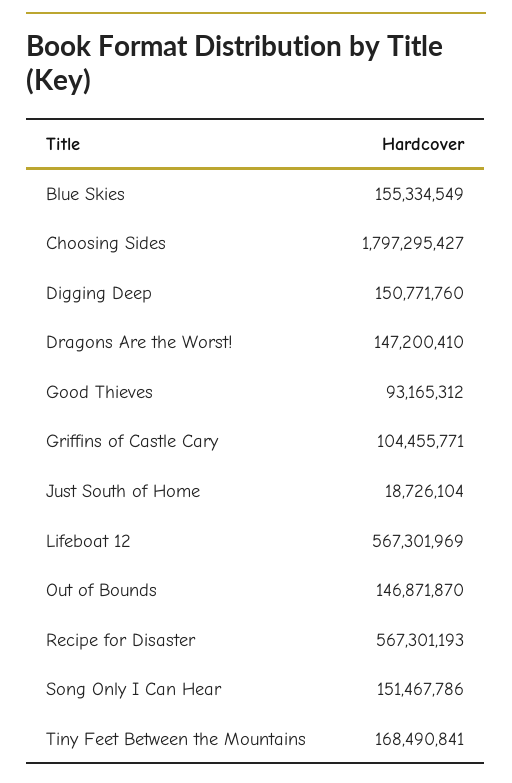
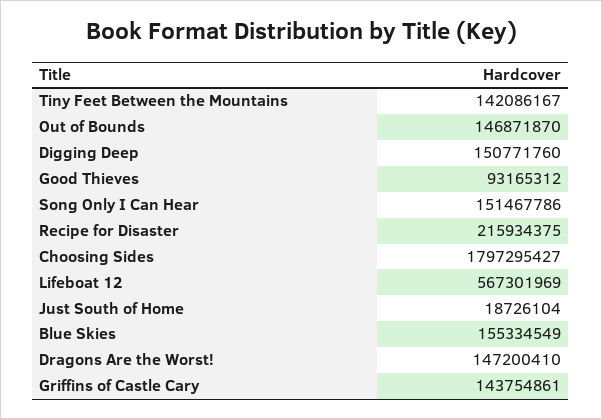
Griffins of Castle Cary: 104455771 -> 143754861
Recipe for Disaster: 567301193 -> 215934375
Tiny Feet Between the Mountains: 168490841 -> 142086167

